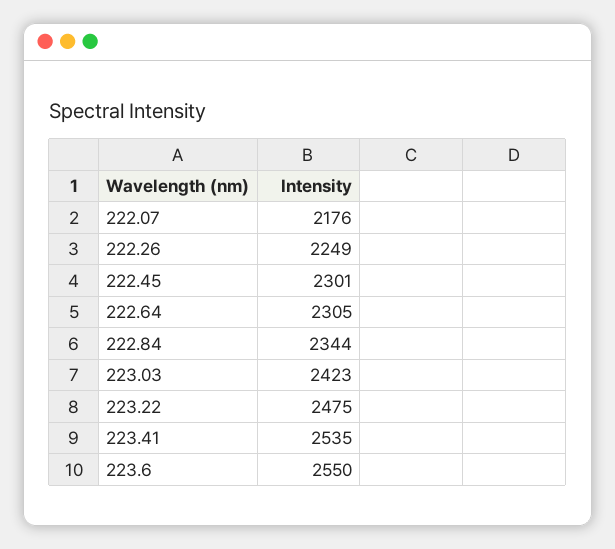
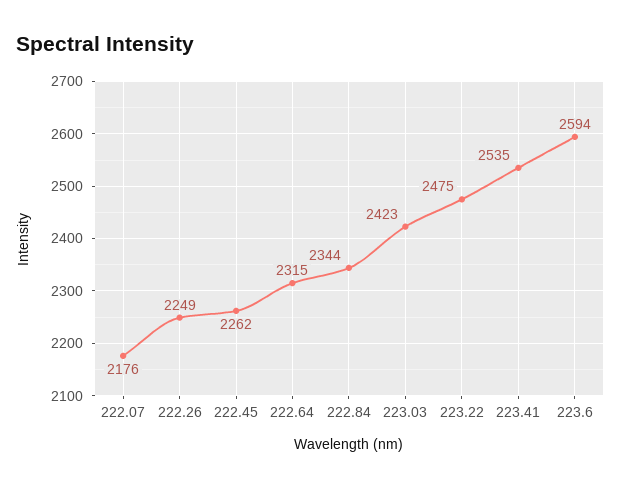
222.45: 2301 -> 2262
222.64: 2305 -> 2315
223.6: 2550 -> 2594

